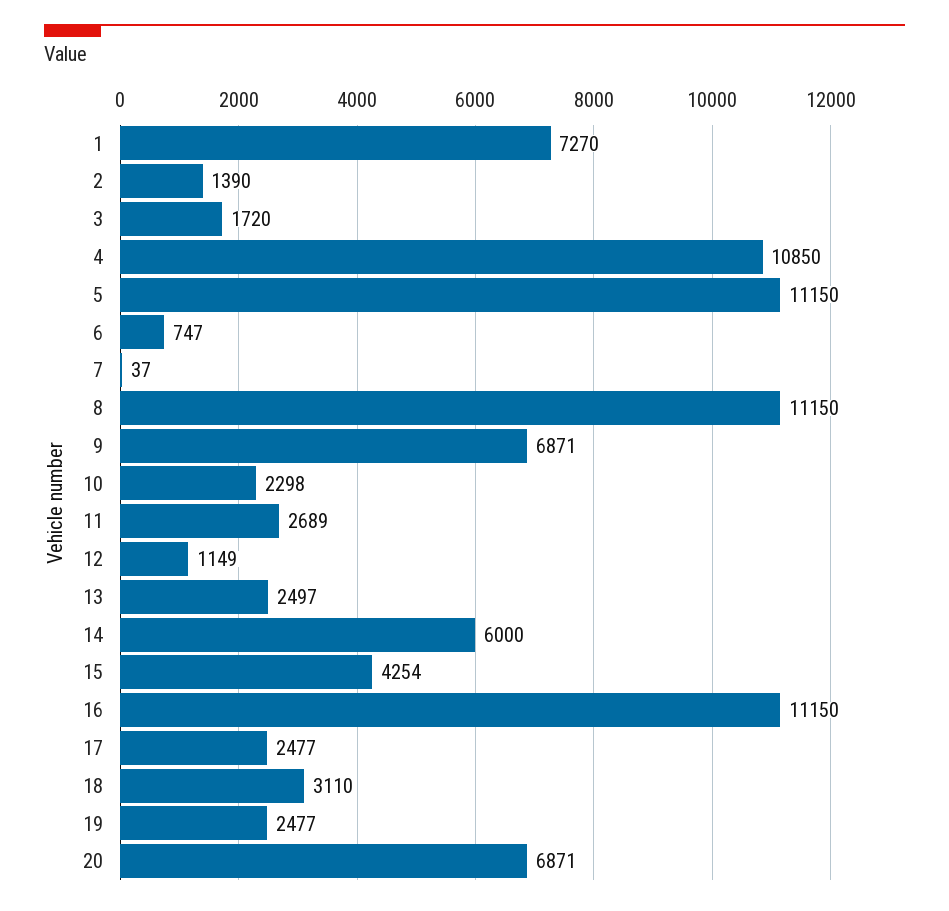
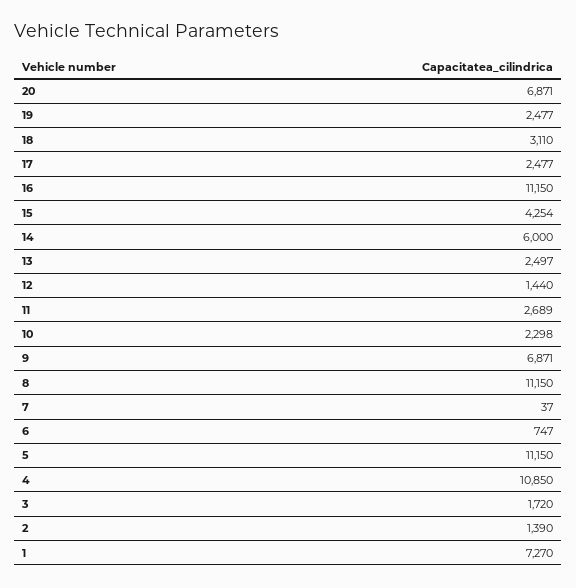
12: 1149 -> 1440

